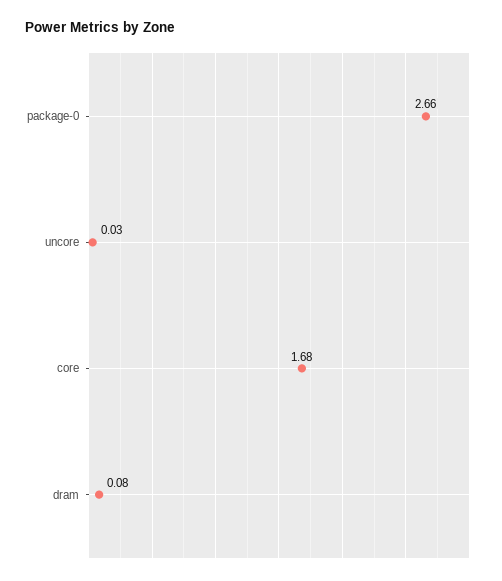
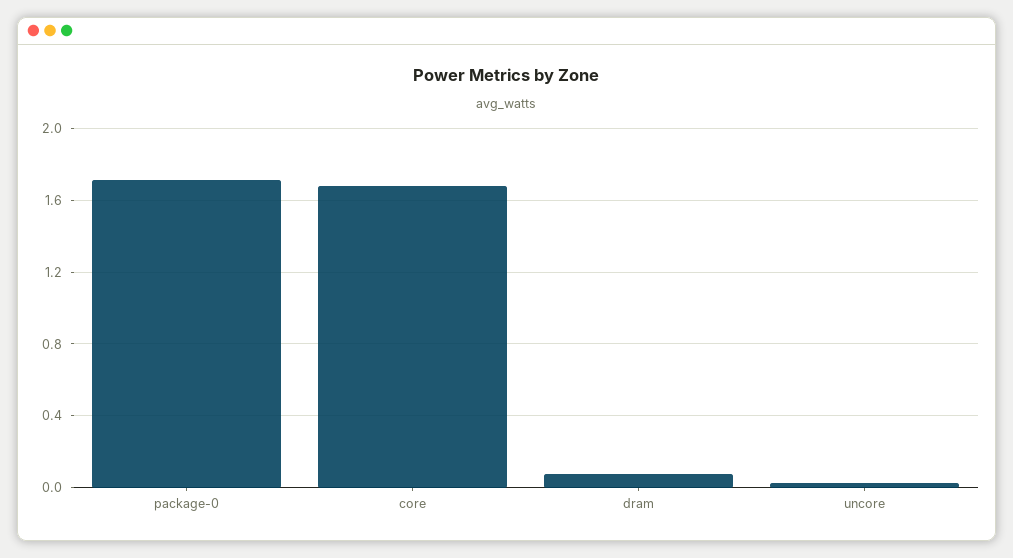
package-0: 2.66 -> 1.7

